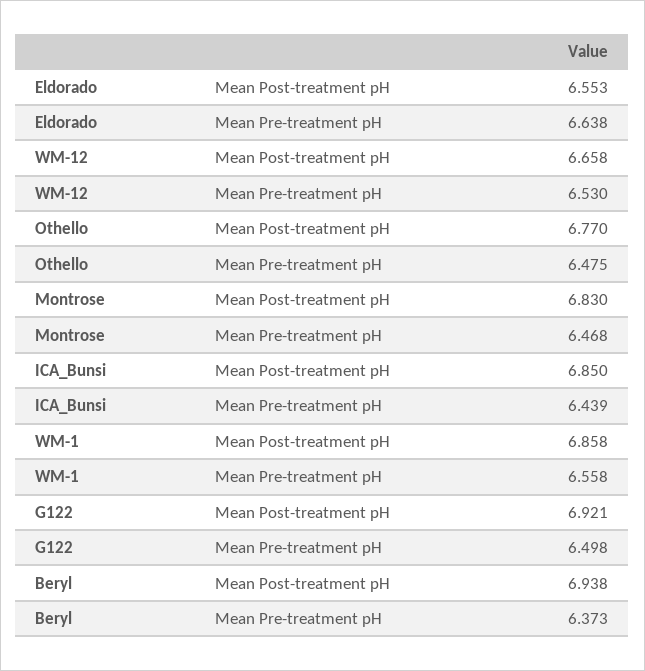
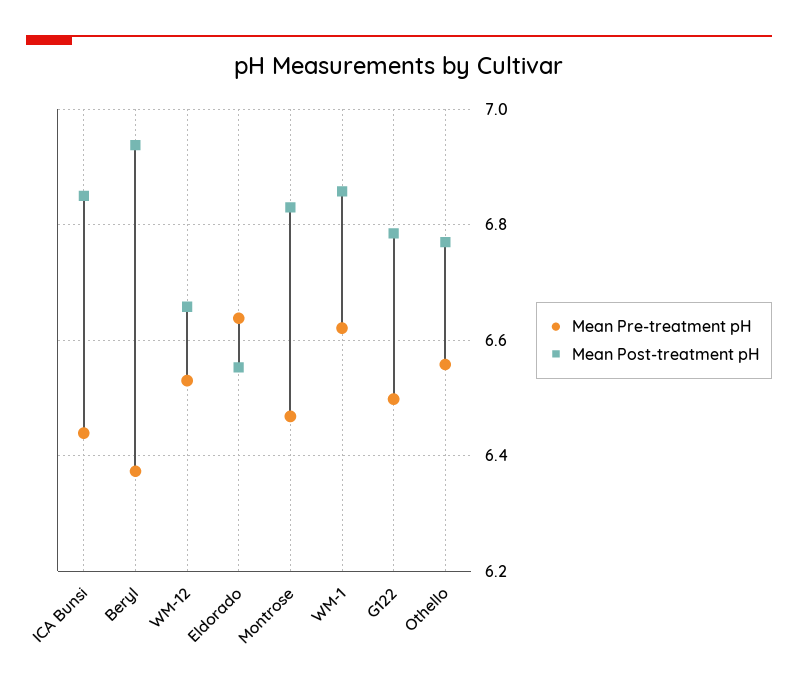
Mean Pre-treatment pH, Othello: 6.475 -> 6.56
Mean Pre-treatment pH, WM-1: 6.558 -> 6.62
Mean Post-treatment pH, G122: 6.921 -> 6.78

